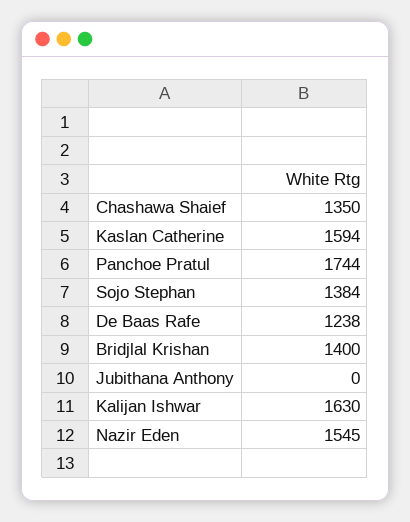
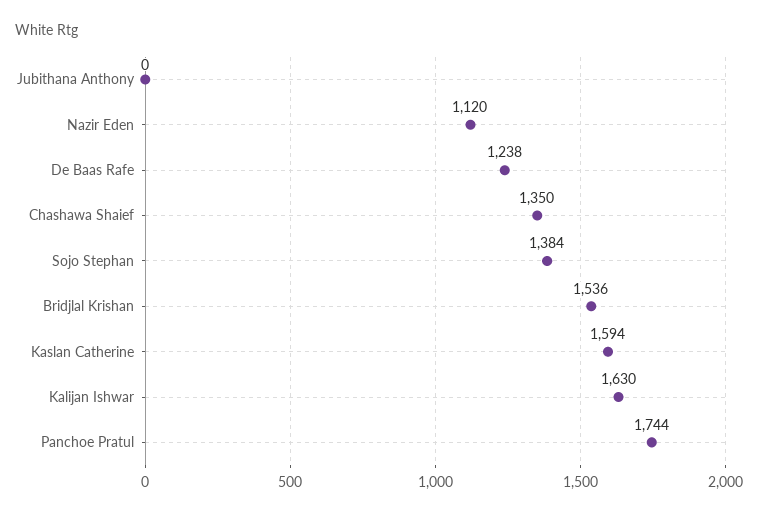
Bridjlal Krishan: 1400 -> 1536
Nazir Eden: 1545 -> 1120

